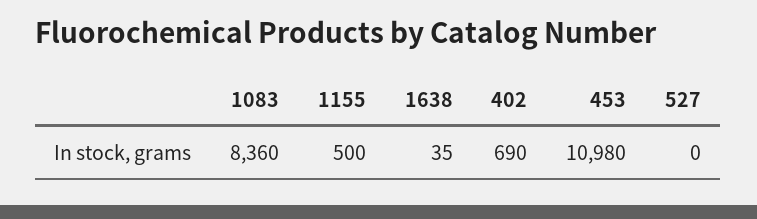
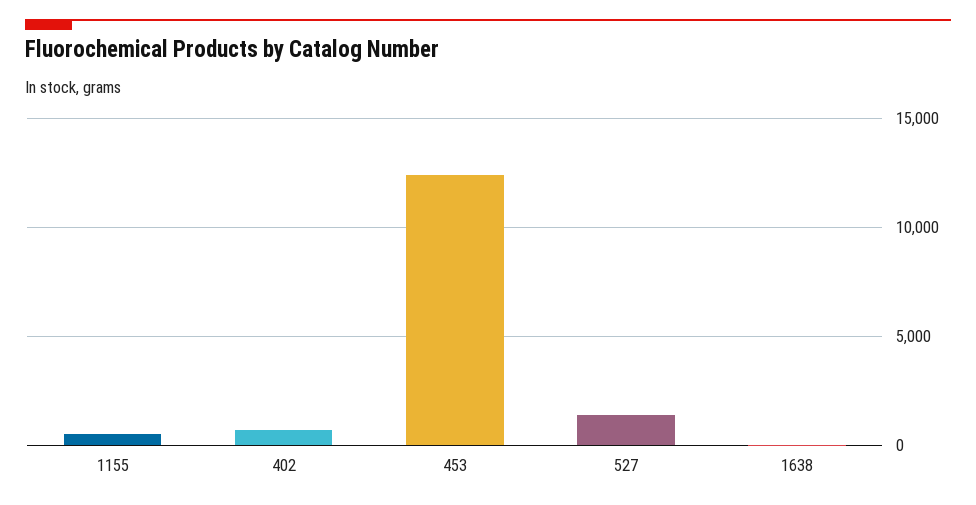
1083: 8360 -> none
453: 10980 -> 12500
527: 0 -> 1500

